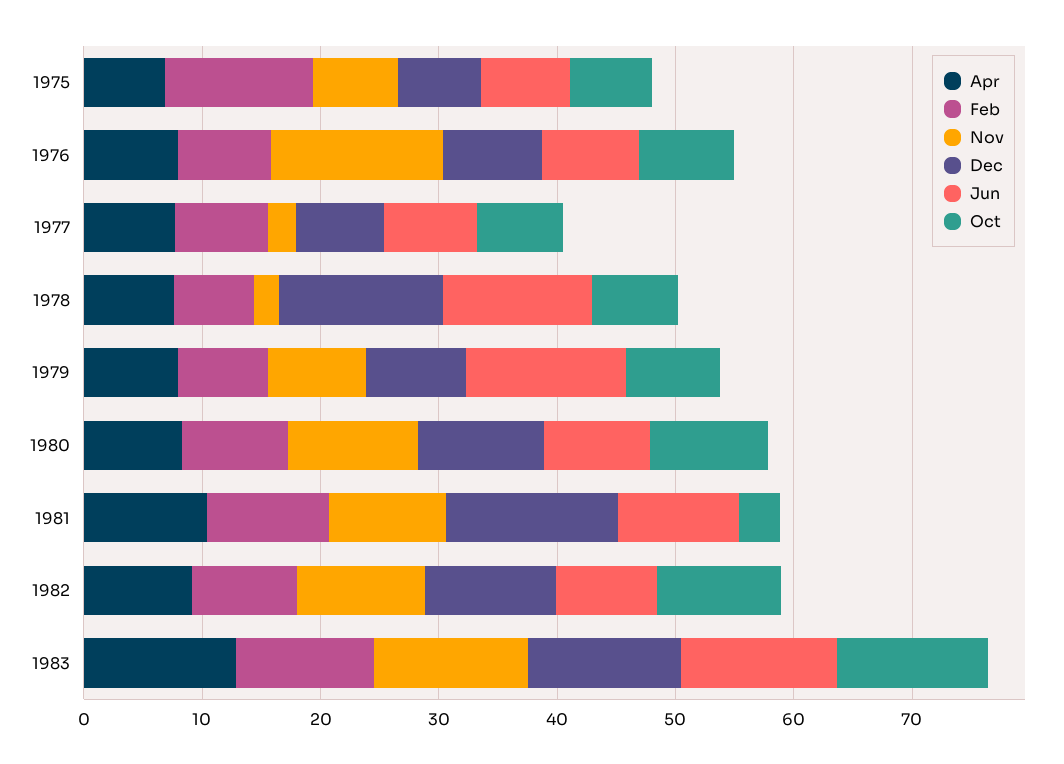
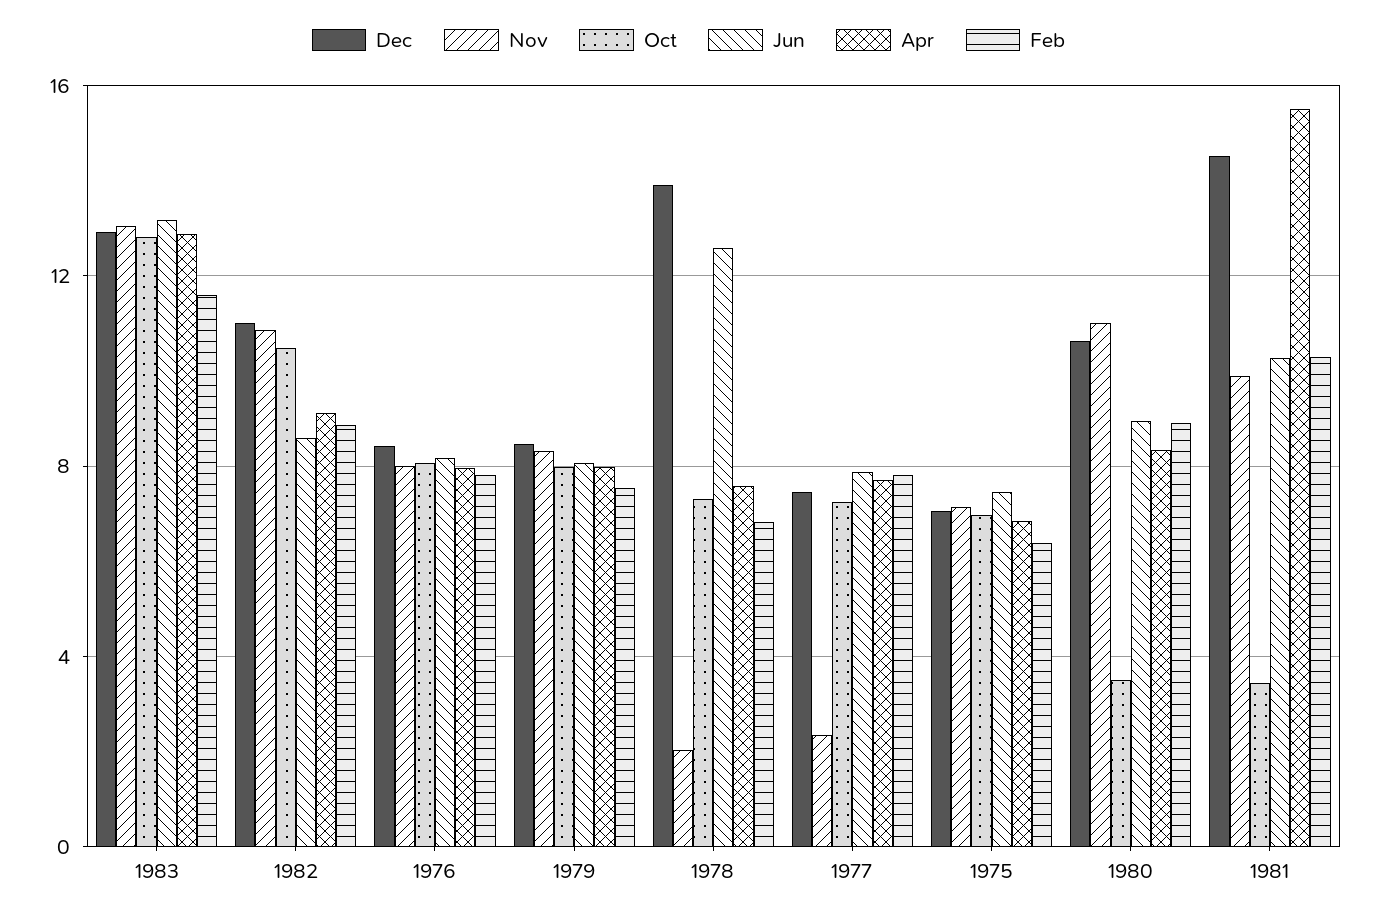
Feb, 1975: 12 -> 6.5
Nov, 1976: 14 -> 8
Jun, 1979: 14 -> 8
Oct, 1980: 10 -> 3.5
Apr, 1981: 10 -> 15.5

